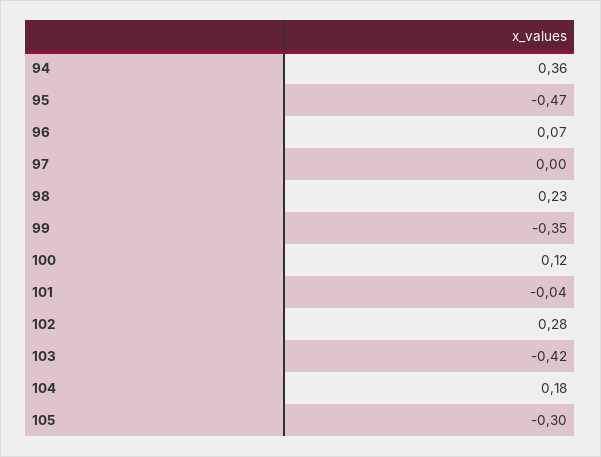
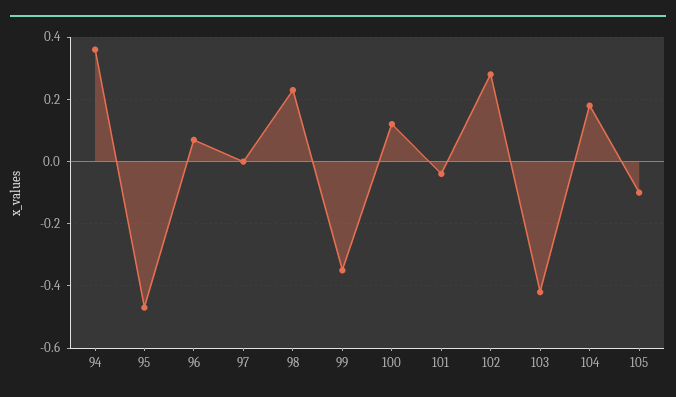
105: -0.3 -> -0.1

